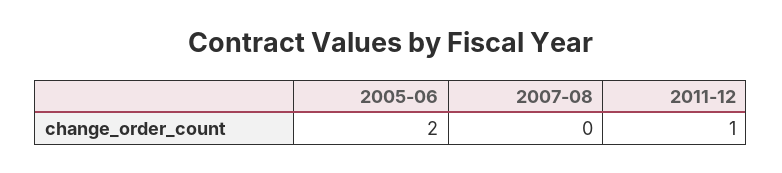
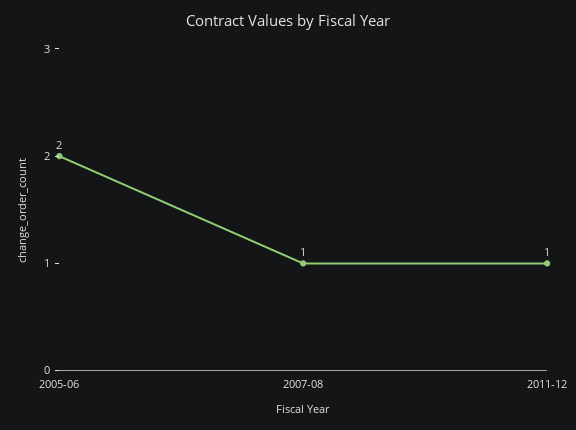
2007-08: 0 -> 1

